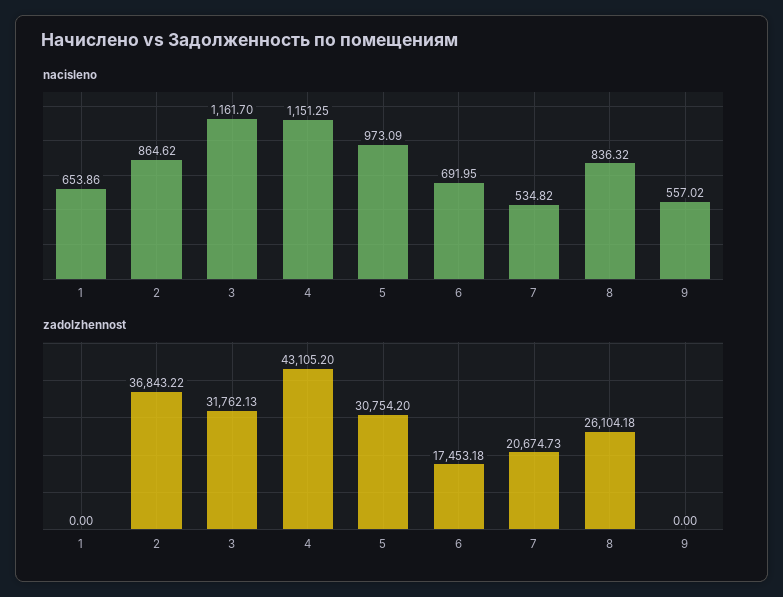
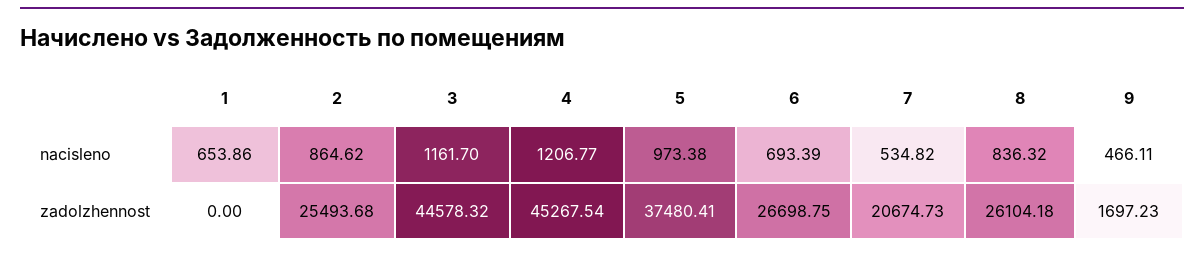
nacisleno, 4: 1151.25 -> 1206.77
nacisleno, 5: 973.09 -> 973.38
nacisleno, 6: 691.95 -> 693.39
nacisleno, 9: 557.02 -> 466.11
zadolzhennost, 2: 36843.22 -> 25493.68
zadolzhennost, 3: 31762.13 -> 44578.32
zadolzhennost, 4: 43105.2 -> 45267.54
zadolzhennost, 5: 30754.2 -> 37480.41
zadolzhennost, 6: 17453.18 -> 26698.75
zadolzhennost, 9: 0 -> 1697.23

